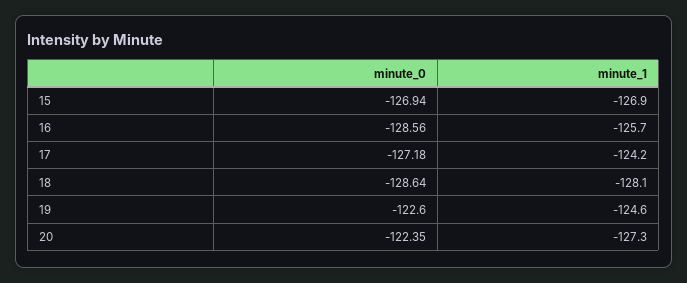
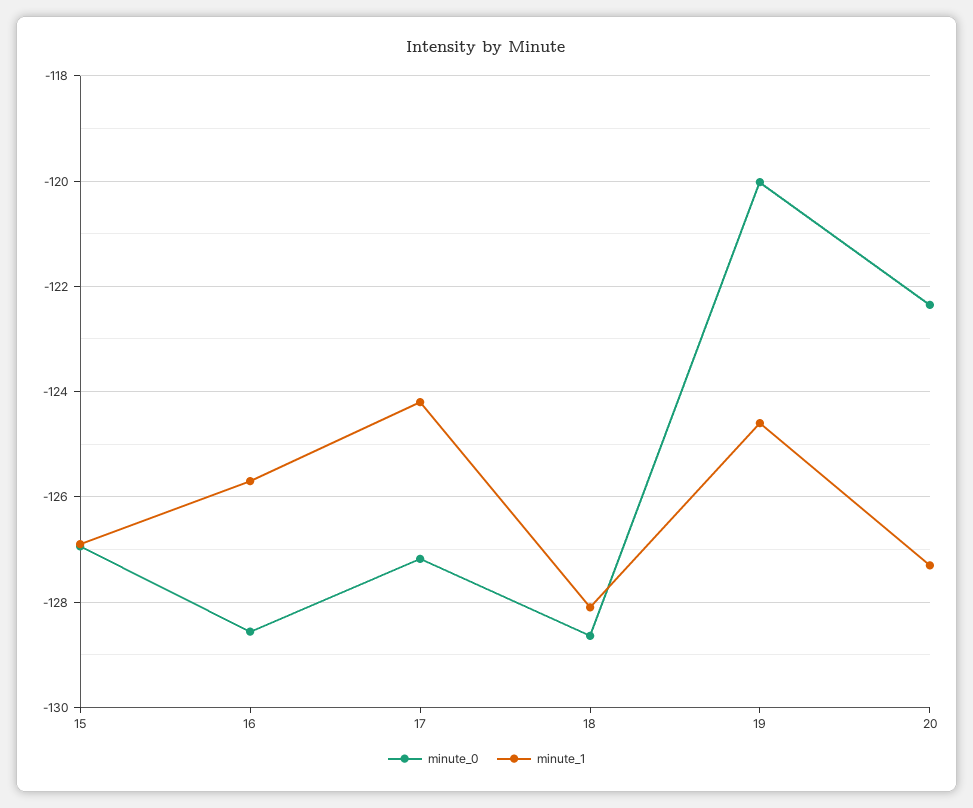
minute_0, 19: -122.6 -> -120

